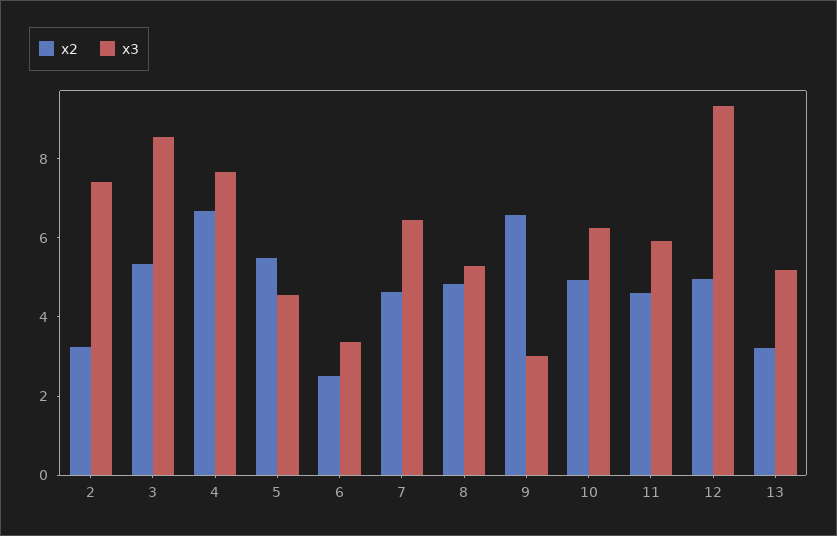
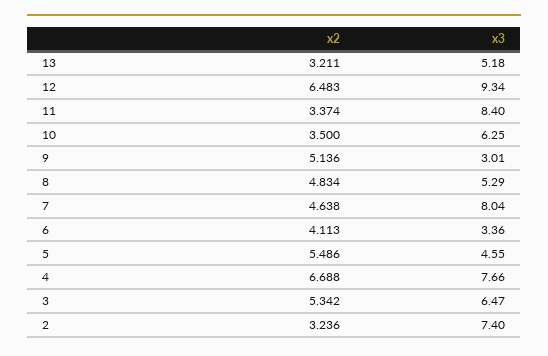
x3, 3: 8.5 -> 6.47
x2, 6: 2.5 -> 4.113
x3, 7: 6.5 -> 8.04
x2, 9: 6.5 -> 5.136
x2, 10: 5 -> 3.5
x2, 11: 4.5 -> 3.374
x3, 11: 6 -> 8.4
x2, 12: 5 -> 6.483

